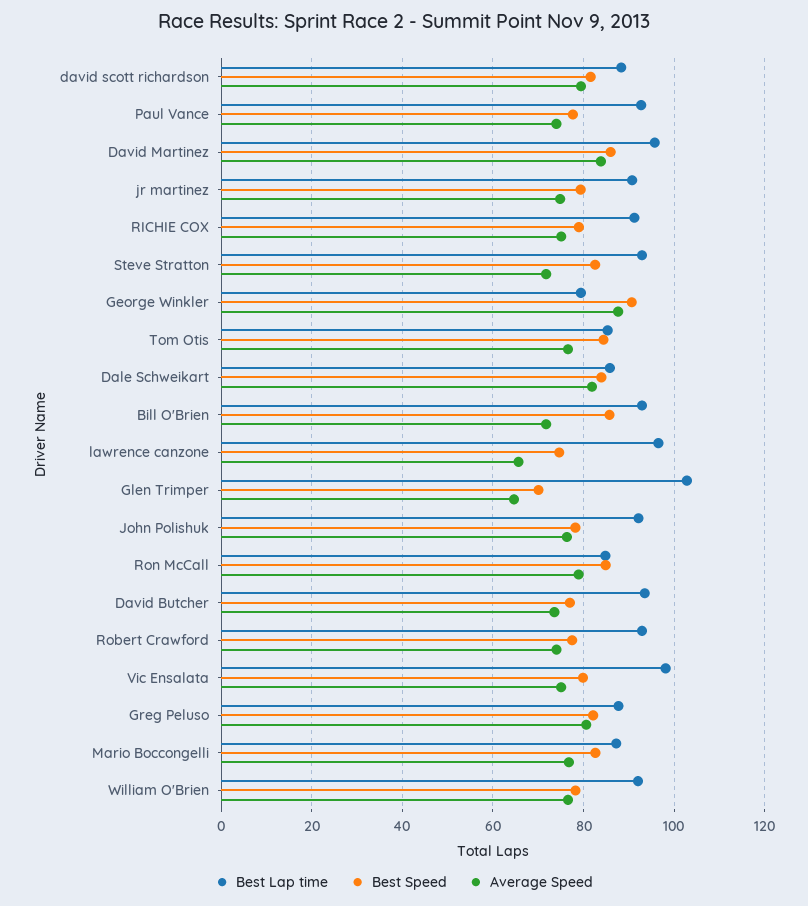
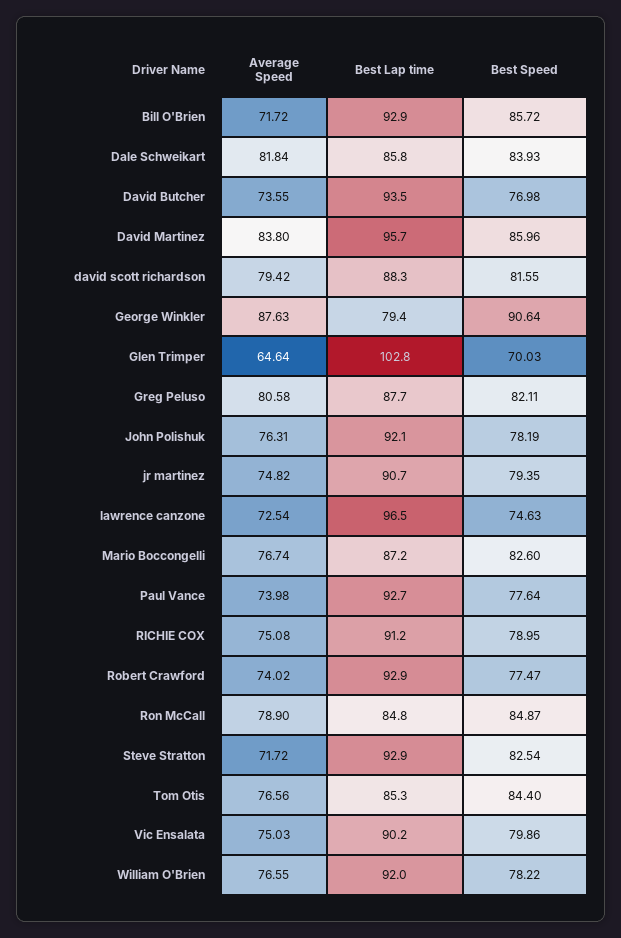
Average Speed, lawrence canzone: 66 -> 72.54
Best Lap time, Vic Ensalata: 98 -> 90.2

